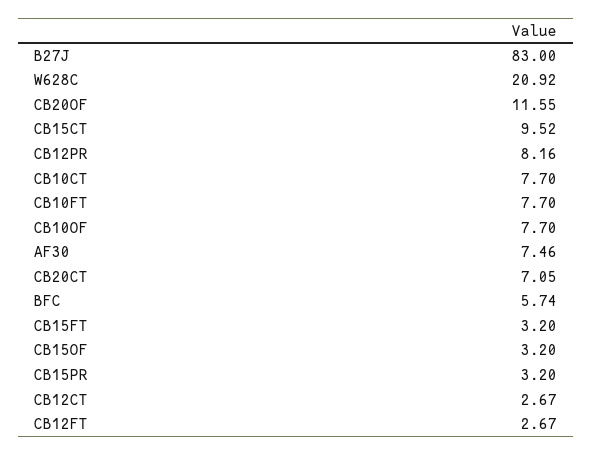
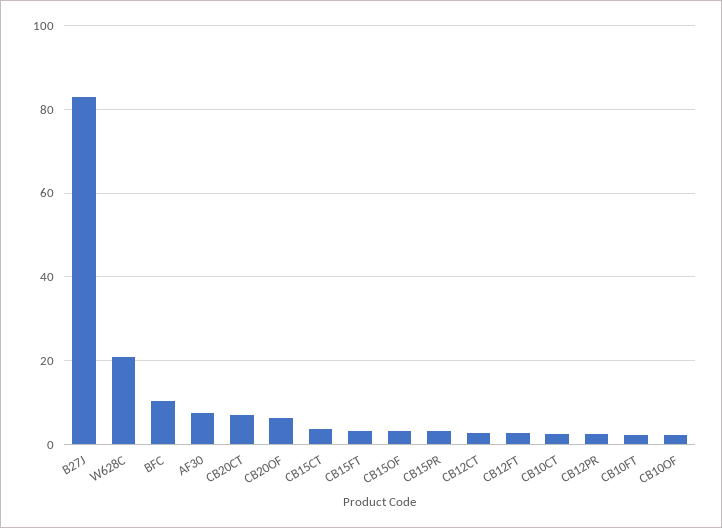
CB20OF: 11.55 -> 6
CB15CT: 9.52 -> 4
CB12PR: 8.16 -> 2
CB10CT: 7.7 -> 2
CB10FT: 7.7 -> 2
CB10OF: 7.7 -> 2
BFC: 5.74 -> 10

